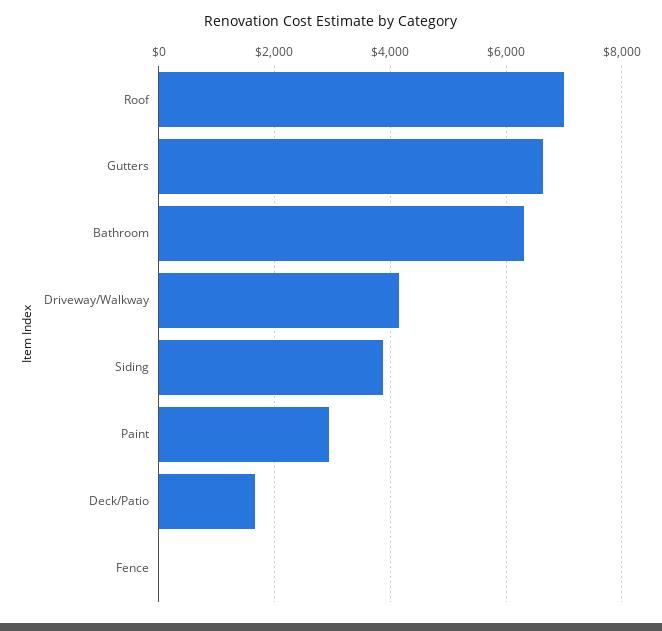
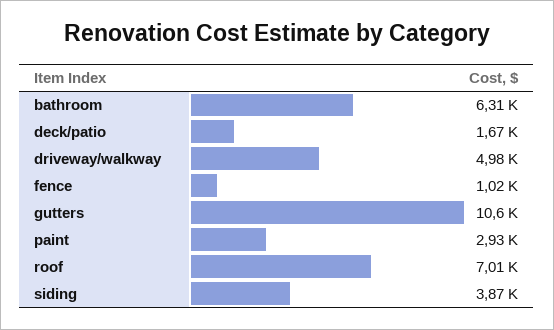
Gutters: 6600 -> 10600
Driveway/Walkway: 4200 -> 4980
Fence: 0 -> 1020

